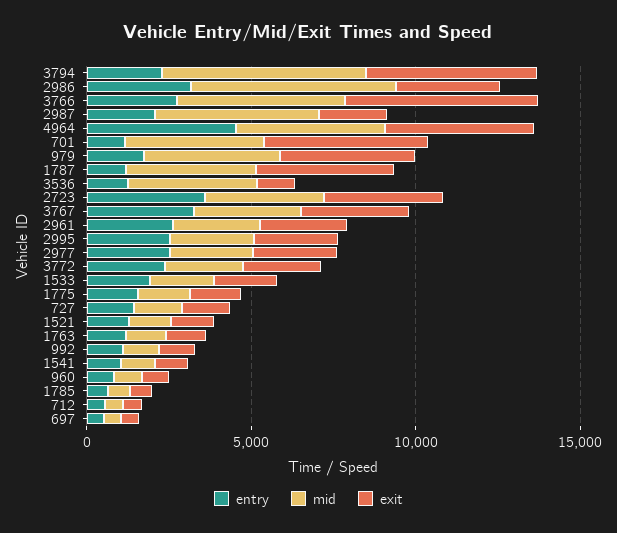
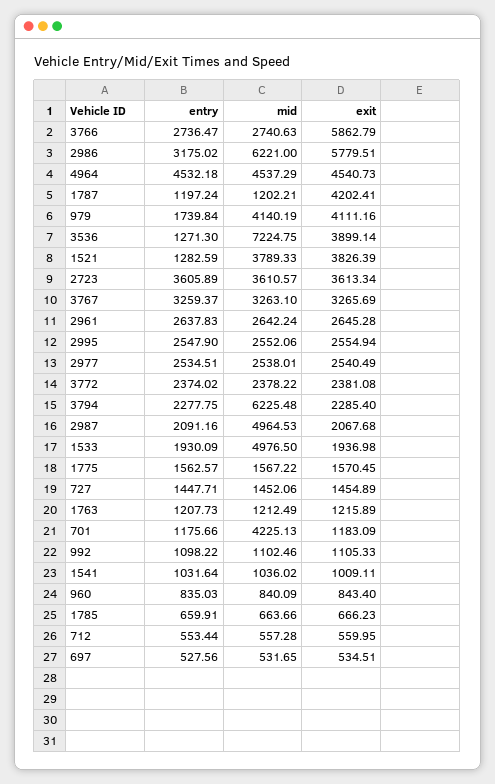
exit, 3794: 5000 -> 2285.4
exit, 2986: 3000 -> 5779.51
mid, 3766: 5000 -> 2740.63
exit, 701: 5000 -> 1183.09
mid, 1787: 4000 -> 1202.21
mid, 3536: 4000 -> 7224.75
exit, 3536: 1000 -> 3899.14
mid, 1533: 2000 -> 4976.5
mid, 1521: 1000 -> 3789.33
exit, 1521: 1000 -> 3826.39

